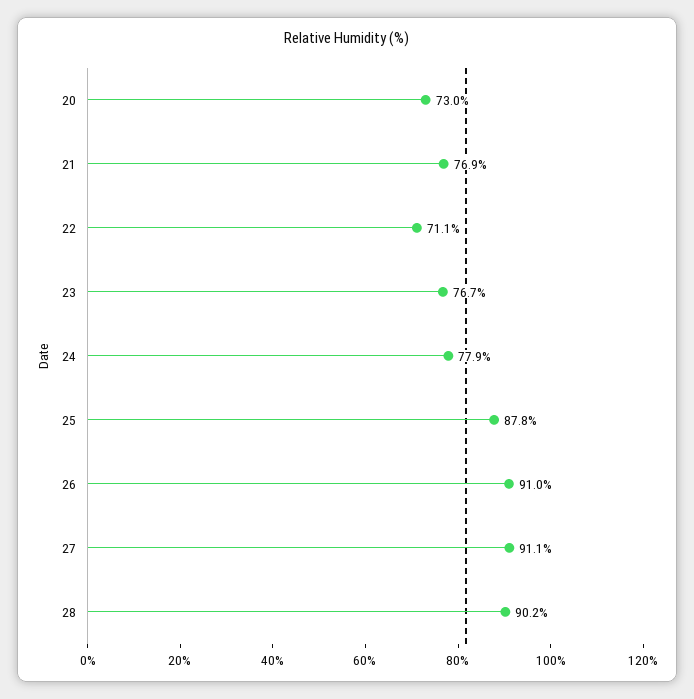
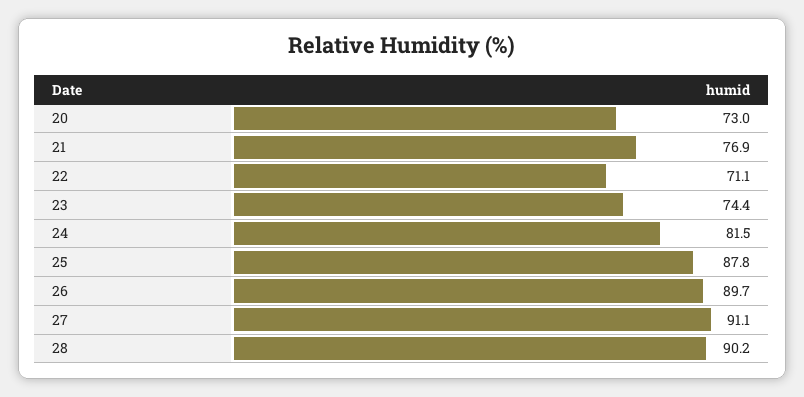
23: 76.7 -> 74.4
24: 77.9 -> 81.5
26: 91 -> 89.7

